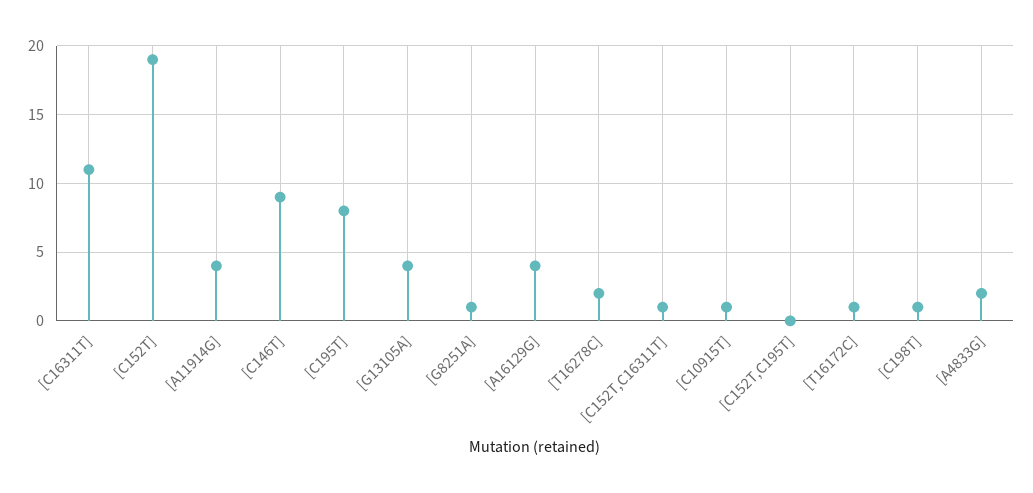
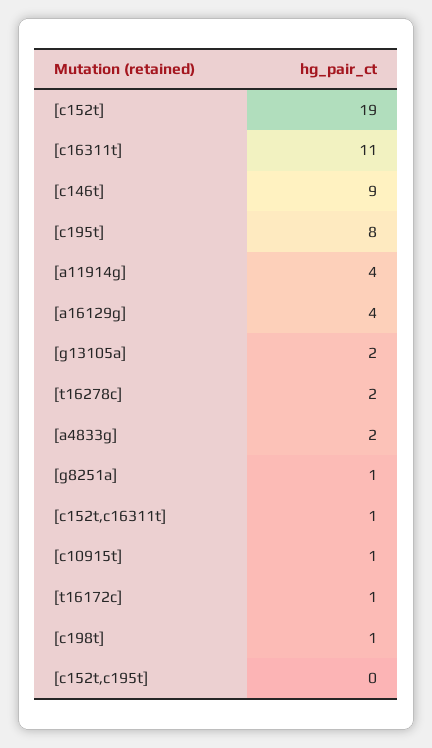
[G13105A]: 4 -> 2

